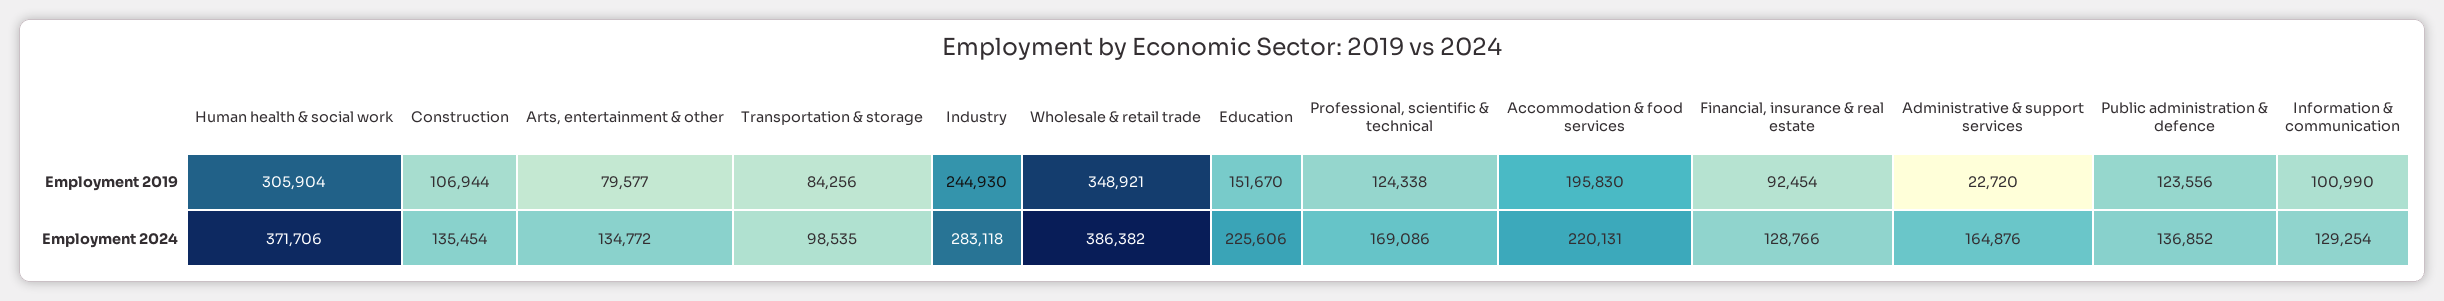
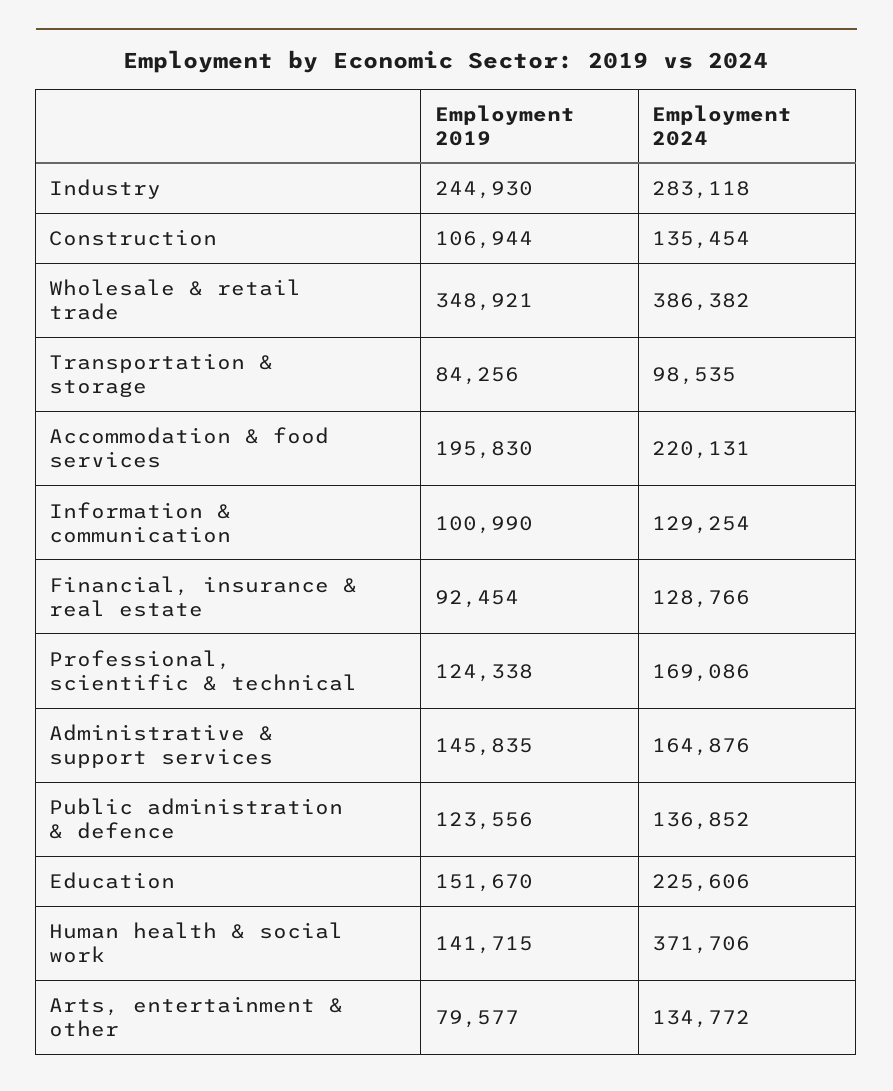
Human health & social work, Employment 2019: 305904 -> 141715
Administrative & support services, Employment 2019: 22720 -> 145835

